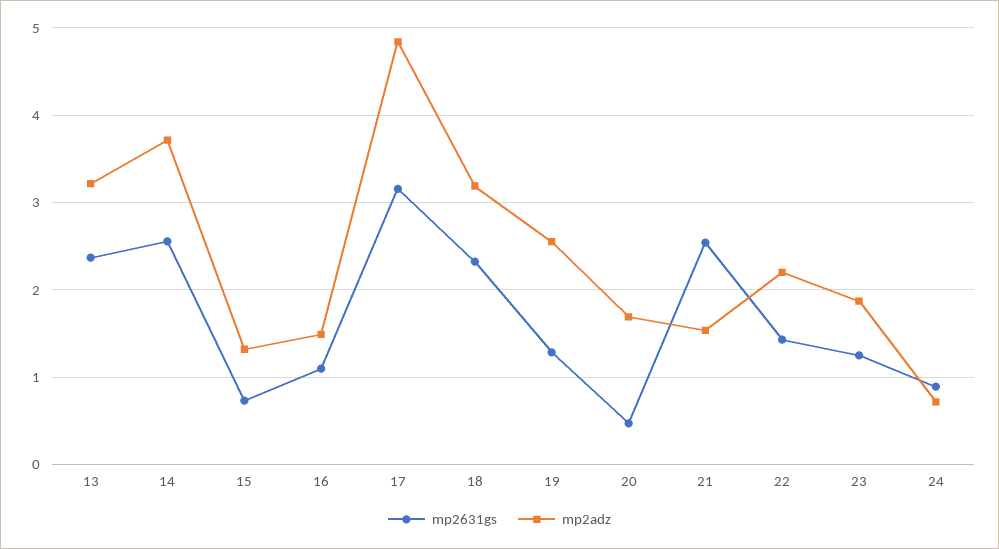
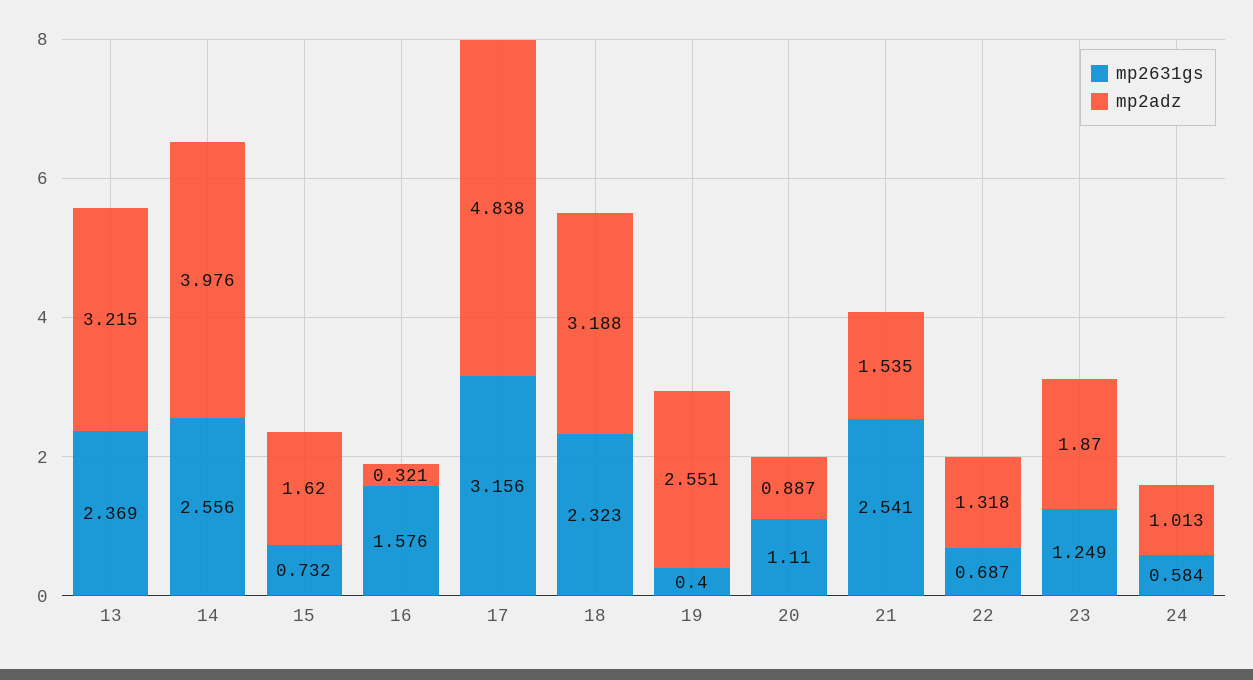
mp2adz, 14: 3.7 -> 3.976
mp2adz, 15: 1.3 -> 1.62
mp2631gs, 16: 1.1 -> 1.576
mp2adz, 16: 1.5 -> 0.321
mp2631gs, 19: 1.3 -> 0.4
mp2631gs, 20: 0.5 -> 1.11
mp2adz, 20: 1.7 -> 0.887
mp2631gs, 22: 1.4 -> 0.687
mp2adz, 22: 2.2 -> 1.318
mp2631gs, 24: 0.9 -> 0.584
mp2adz, 24: 0.7 -> 1.013

